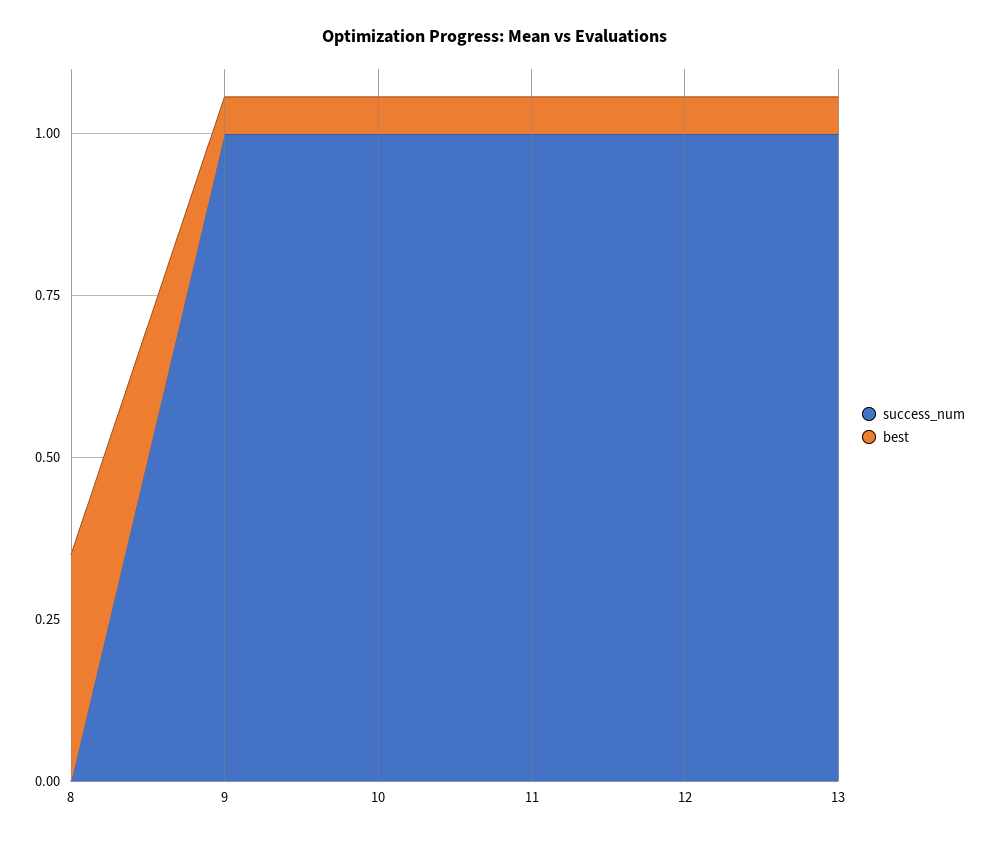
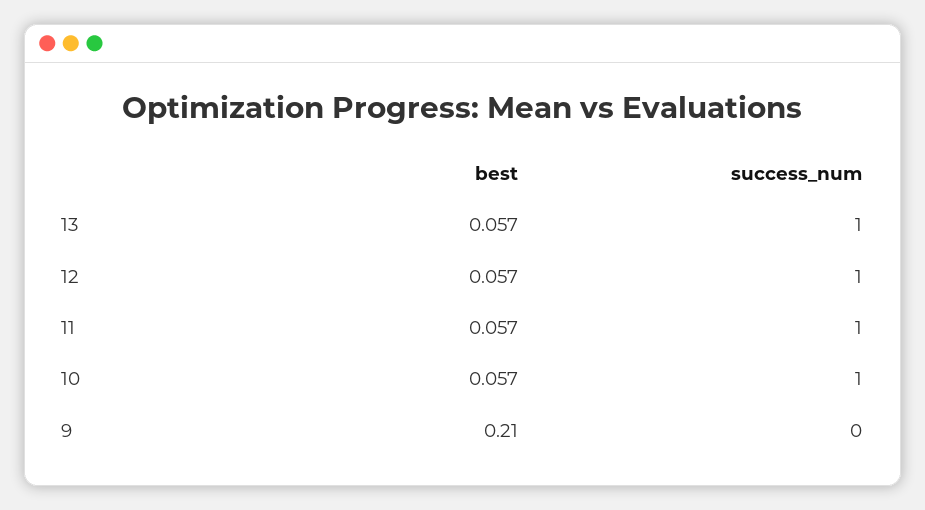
success_num, 8: 0 -> none
best, 8: 0.35 -> none
success_num, 9: 1 -> 0
best, 9: 0.05 -> 0.21

